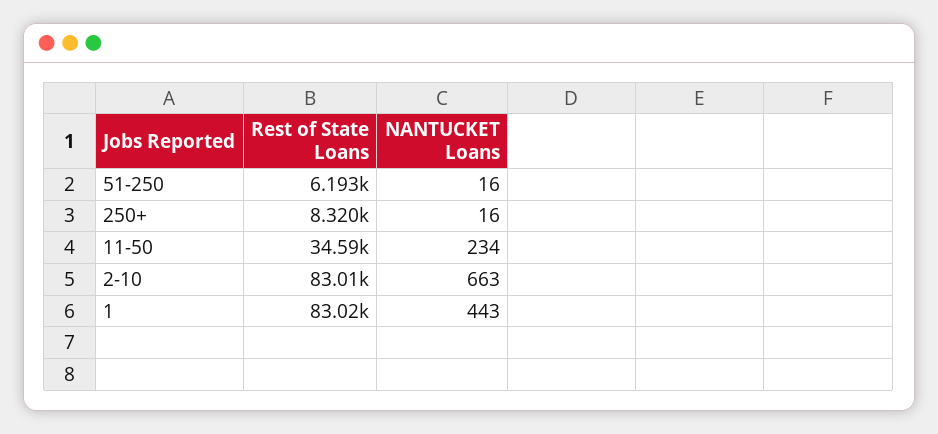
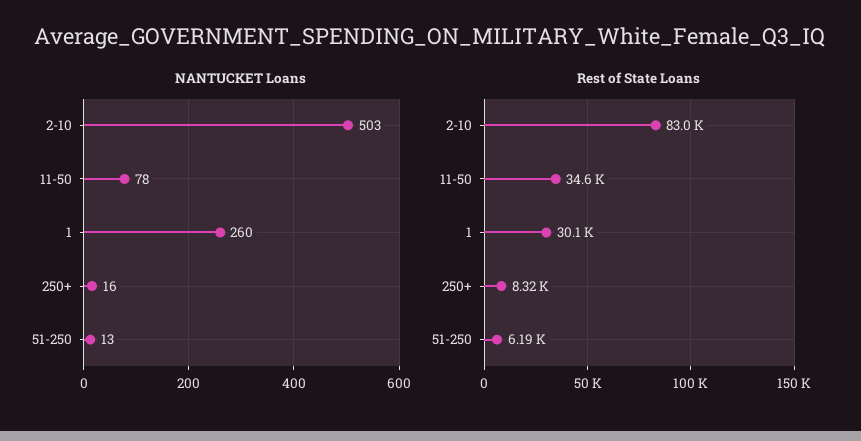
NANTUCKET Loans, 51-250: 16 -> 13
NANTUCKET Loans, 11-50: 234 -> 78
NANTUCKET Loans, 2-10: 663 -> 503
Rest of State Loans, 1: 83020 -> 30100
NANTUCKET Loans, 1: 443 -> 260

